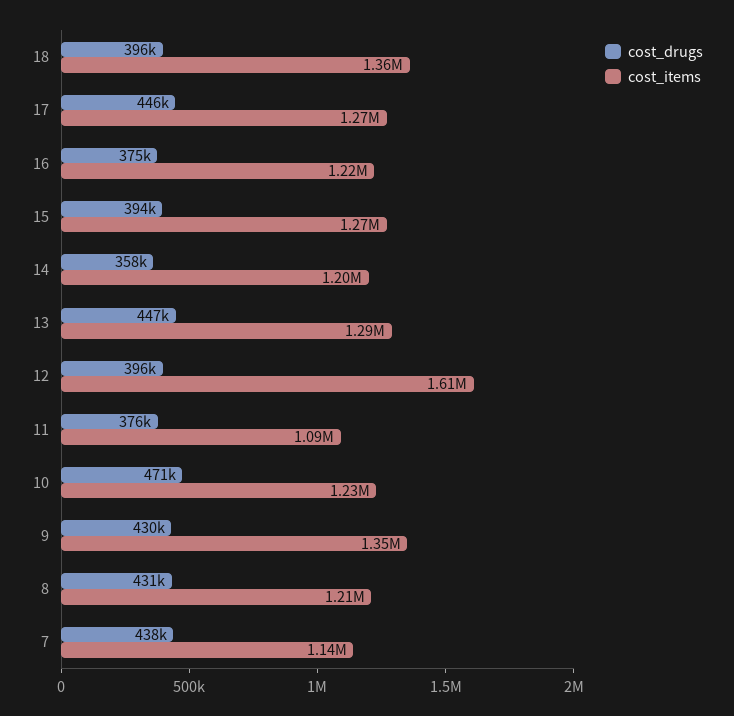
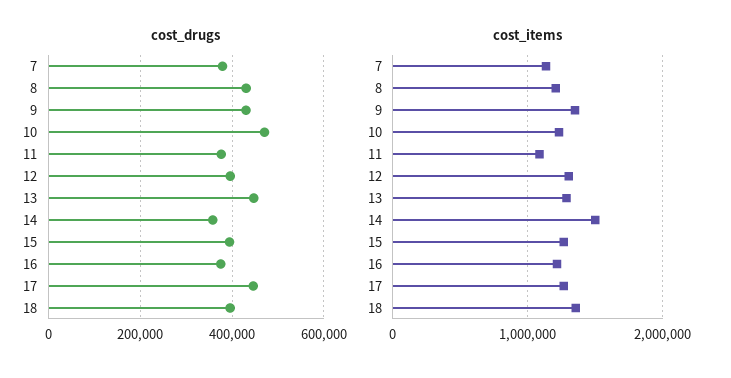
cost_items, 14: 1200000 -> 1500000
cost_items, 12: 1610000 -> 1300000
cost_drugs, 7: 438000 -> 380000

